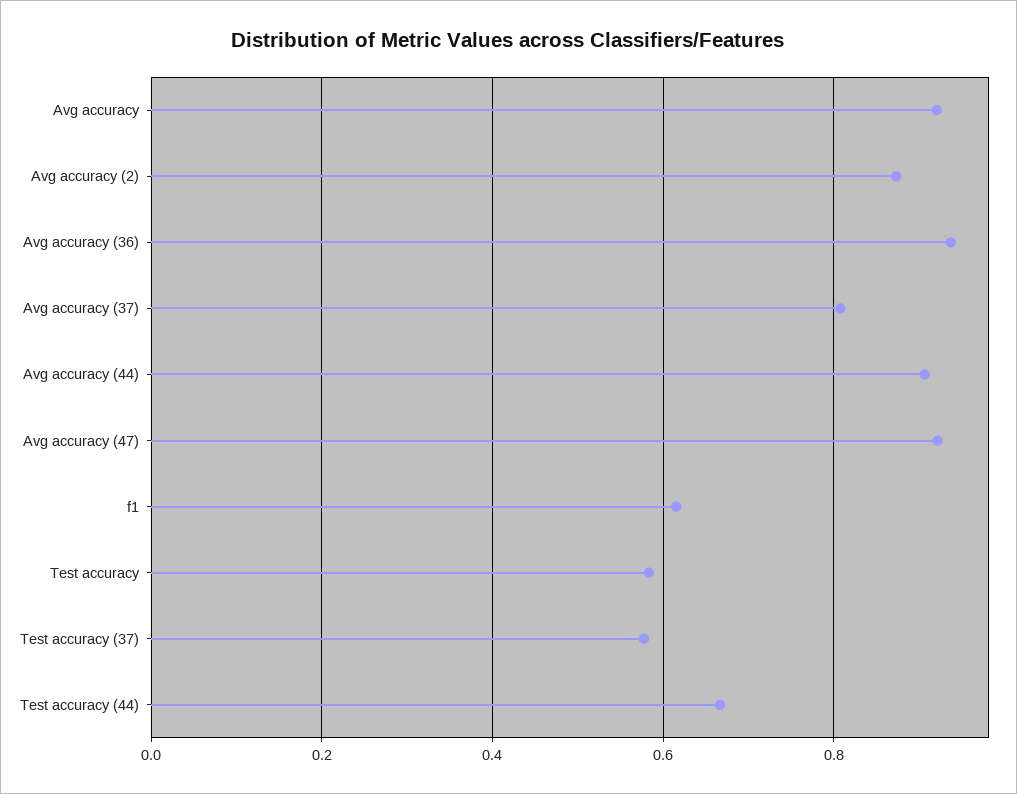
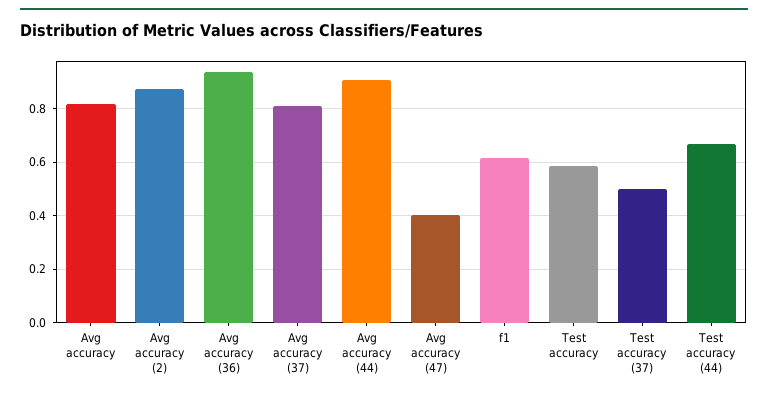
Avg accuracy: 0.92 -> 0.825
Avg accuracy (47): 0.92 -> 0.4
Test accuracy (37): 0.58 -> 0.5

